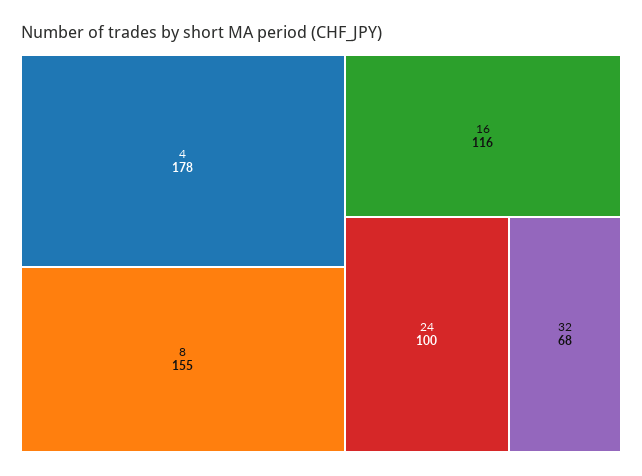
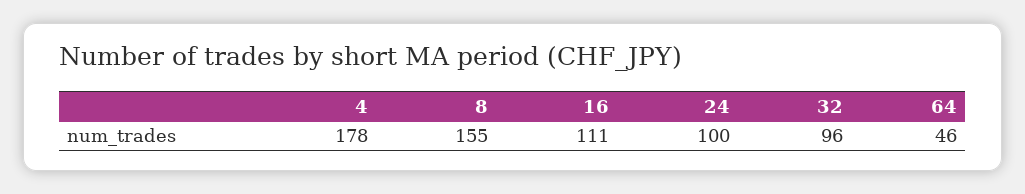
16: 116 -> 111
32: 68 -> 96
64: none -> 46

